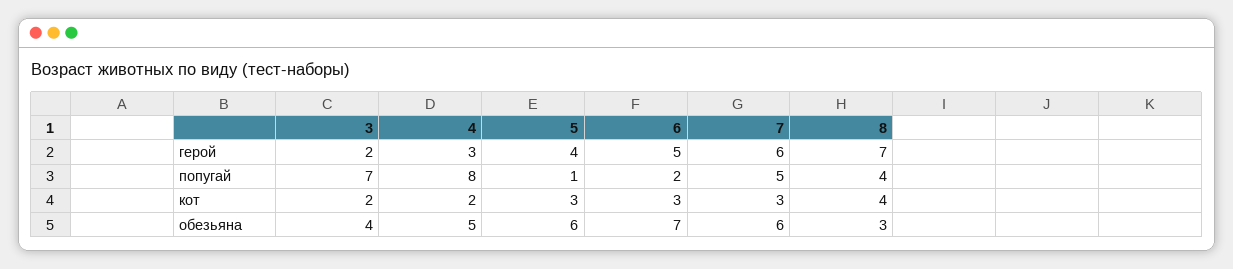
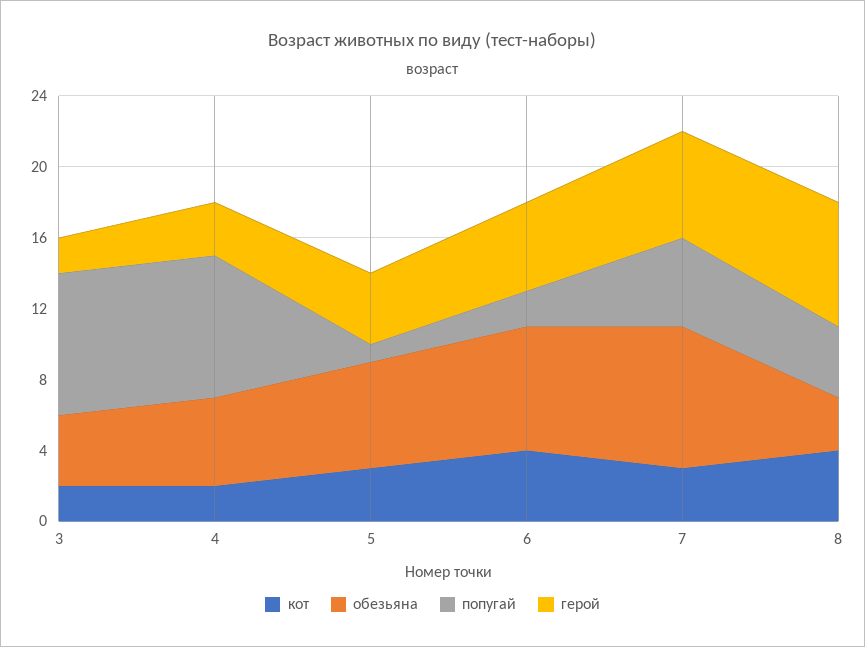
попугай, 3: 7 -> 8
кот, 6: 3 -> 4
обезьяна, 7: 6 -> 8

